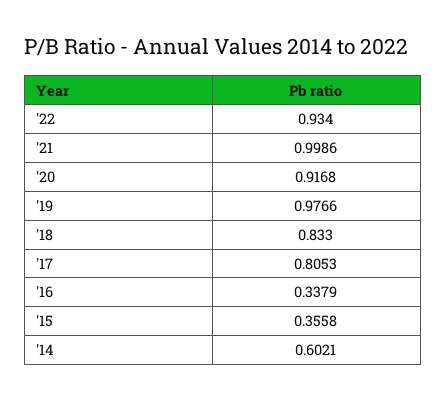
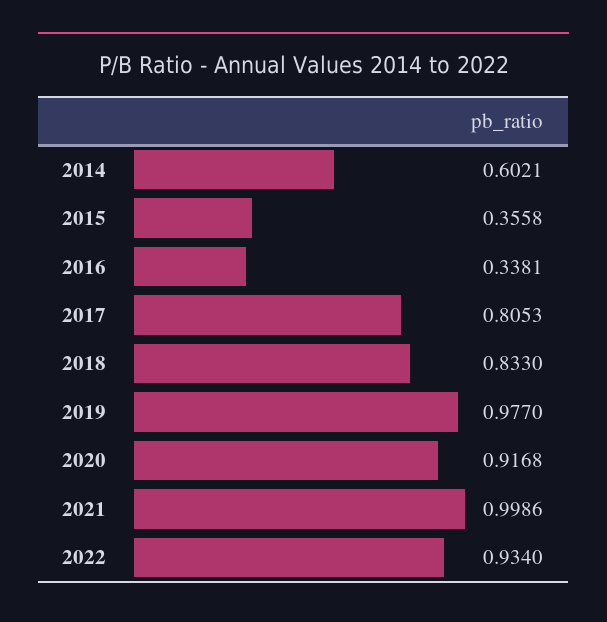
'19: 0.9766 -> 0.977
'16: 0.3379 -> 0.3381

